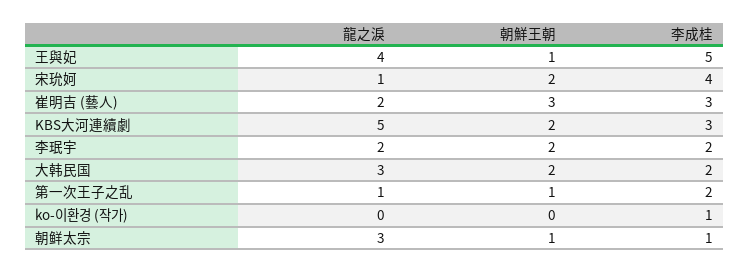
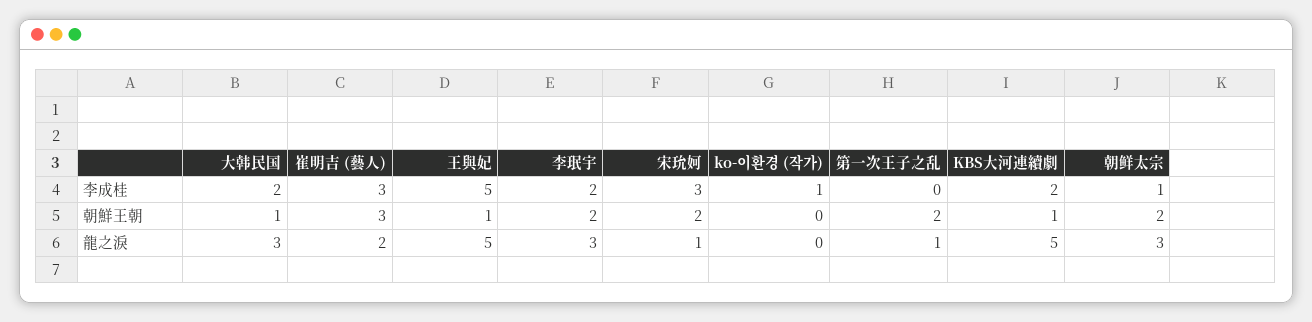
龍之淚, 王與妃: 4 -> 5
李成桂, 宋玧妸: 4 -> 3
朝鮮王朝, KBS大河連續劇: 2 -> 1
李成桂, KBS大河連續劇: 3 -> 2
龍之淚, 李珉宇: 2 -> 3
朝鮮王朝, 大韩民国: 2 -> 1
朝鮮王朝, 第一次王子之乱: 1 -> 2
李成桂, 第一次王子之乱: 2 -> 0
朝鮮王朝, 朝鲜太宗: 1 -> 2

